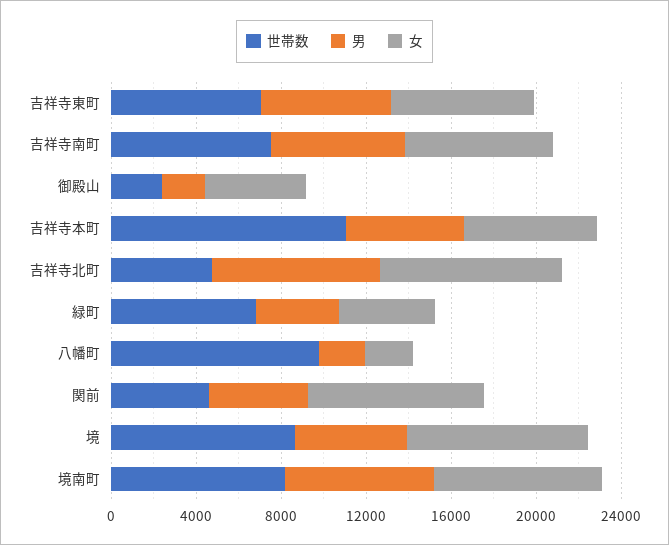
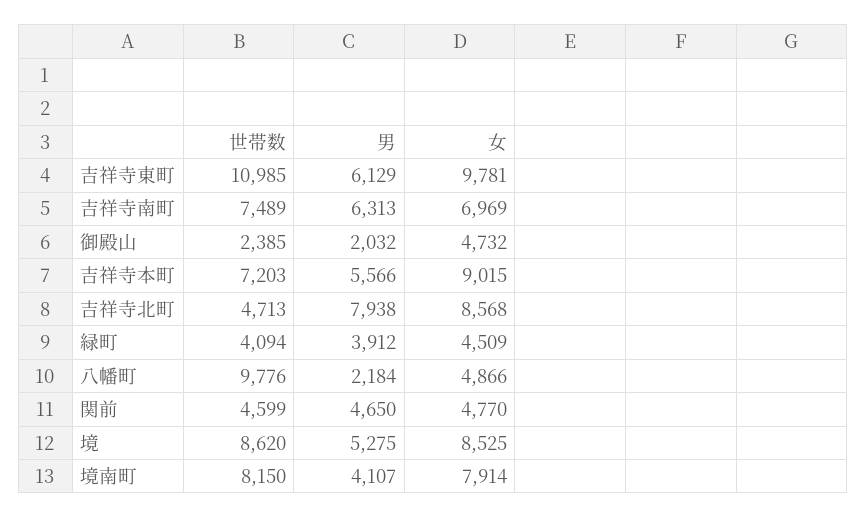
世帯数, 吉祥寺東町: 7000 -> 10985
女, 吉祥寺東町: 7000 -> 9781
世帯数, 吉祥寺本町: 11000 -> 7203
女, 吉祥寺本町: 6000 -> 9015
世帯数, 緑町: 7000 -> 4094
女, 八幡町: 2000 -> 4866
女, 関前: 8000 -> 4770
男, 境南町: 7000 -> 4107

